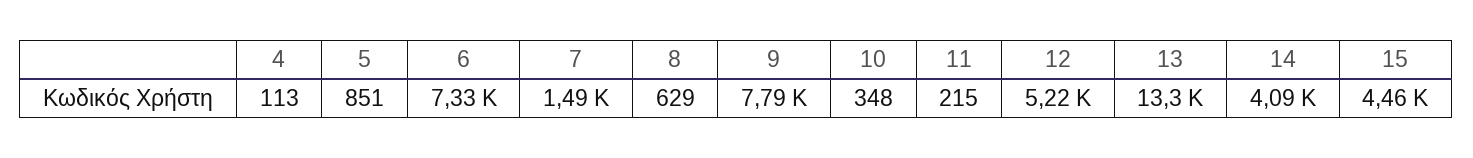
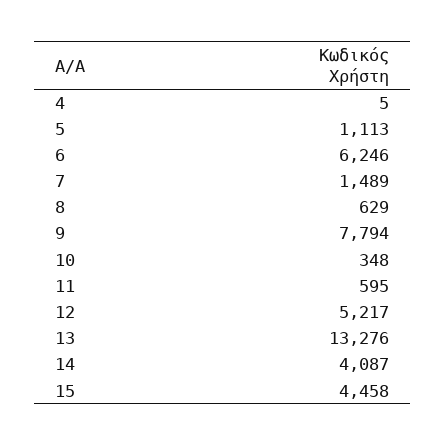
4: 113 -> 5
5: 851 -> 1113
6: 7330 -> 6246
11: 215 -> 595

